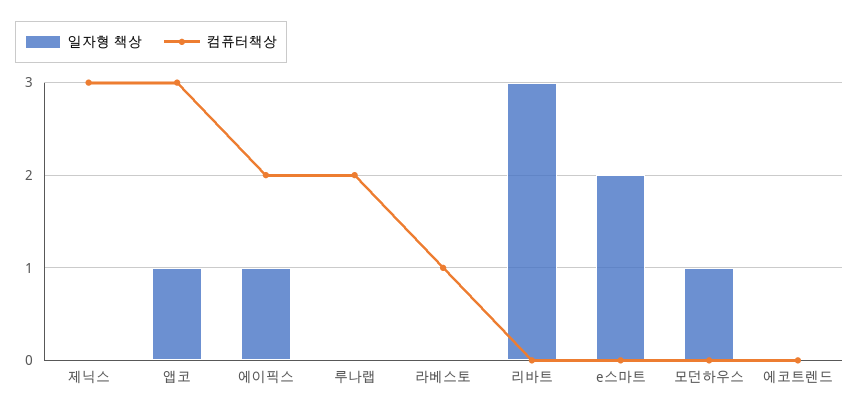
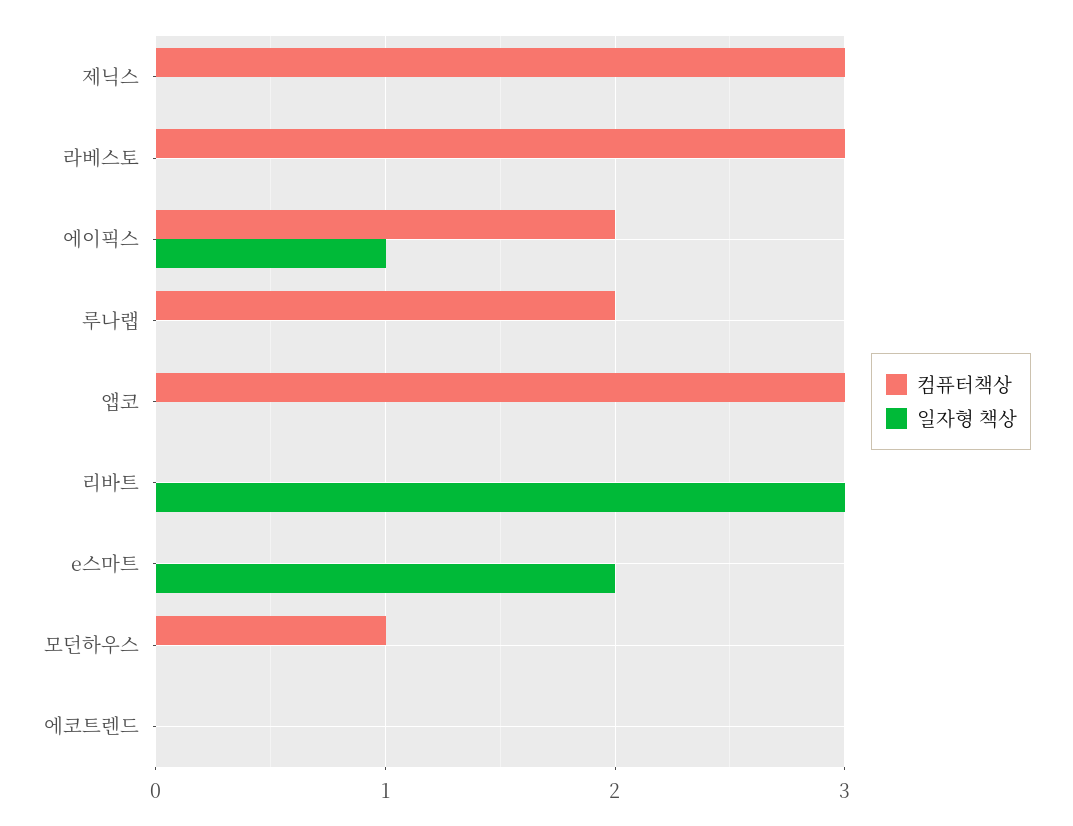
일자형 책상, 앱코: 1 -> 0
컴퓨터책상, 라베스토: 1 -> 3
일자형 책상, 모던하우스: 1 -> 0
컴퓨터책상, 모던하우스: 0 -> 1

